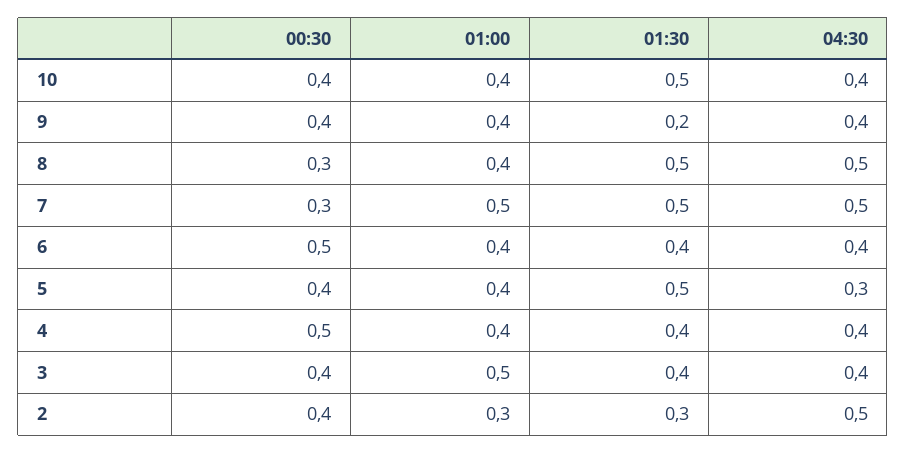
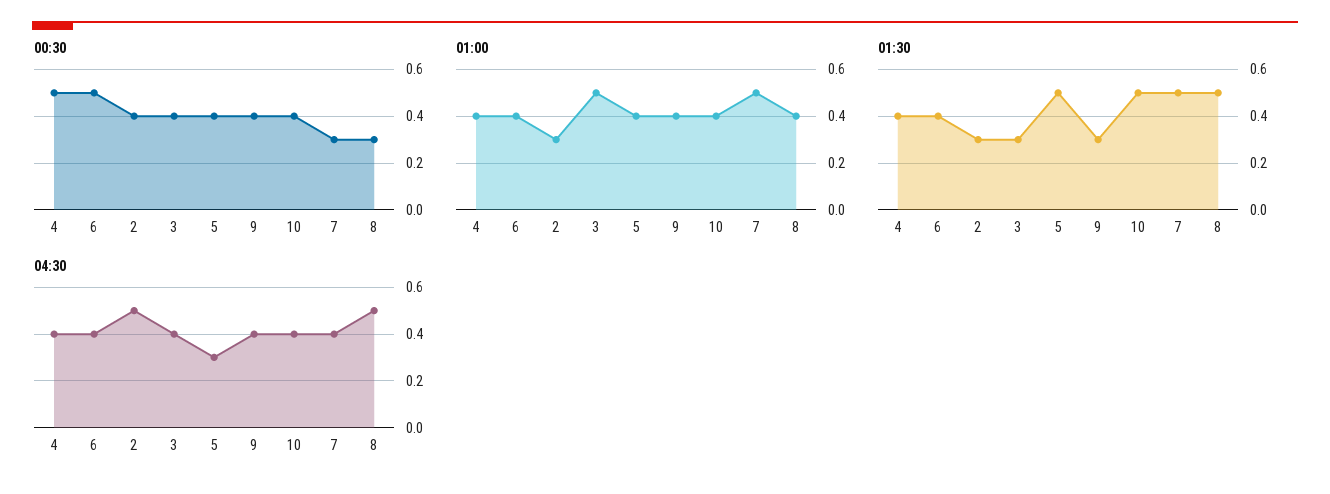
01:30, 9: 0.2 -> 0.3
04:30, 7: 0.5 -> 0.4
01:30, 3: 0.4 -> 0.3

